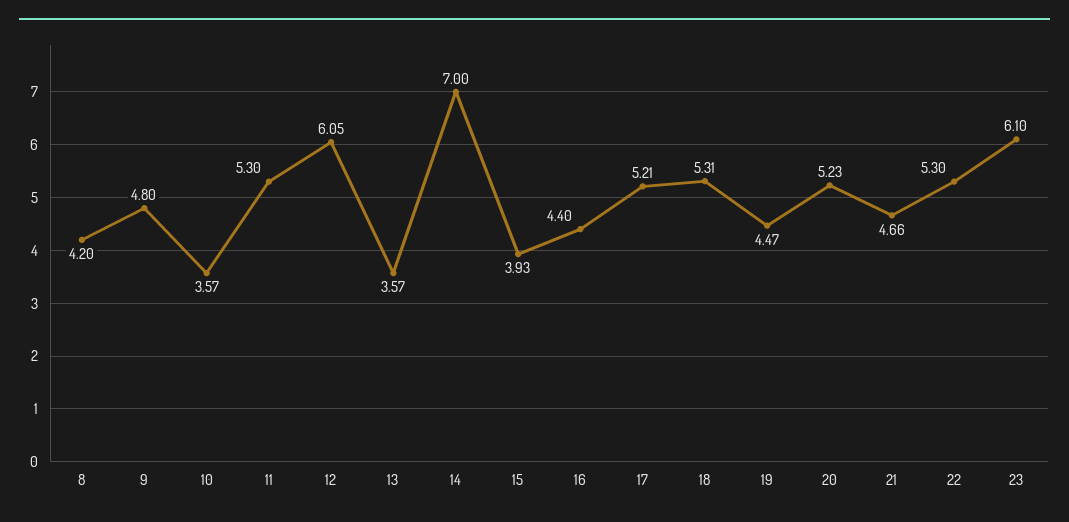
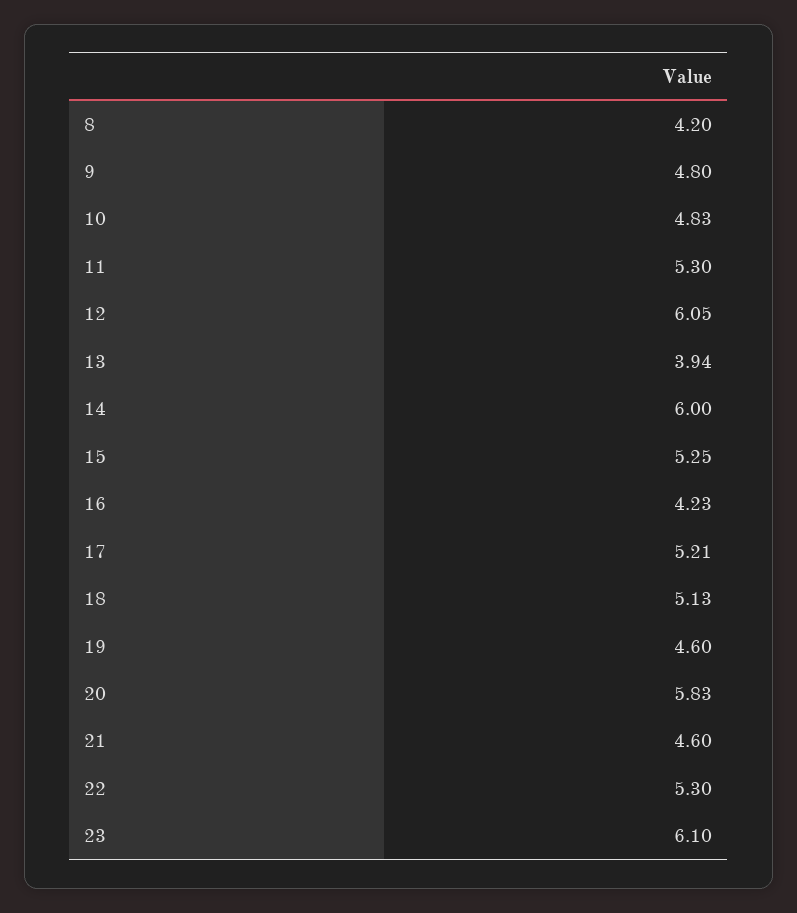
10: 3.57 -> 4.83
13: 3.57 -> 3.94
14: 7 -> 6
15: 3.93 -> 5.25
16: 4.4 -> 4.23
18: 5.31 -> 5.13
19: 4.47 -> 4.6
20: 5.23 -> 5.83
21: 4.66 -> 4.6

